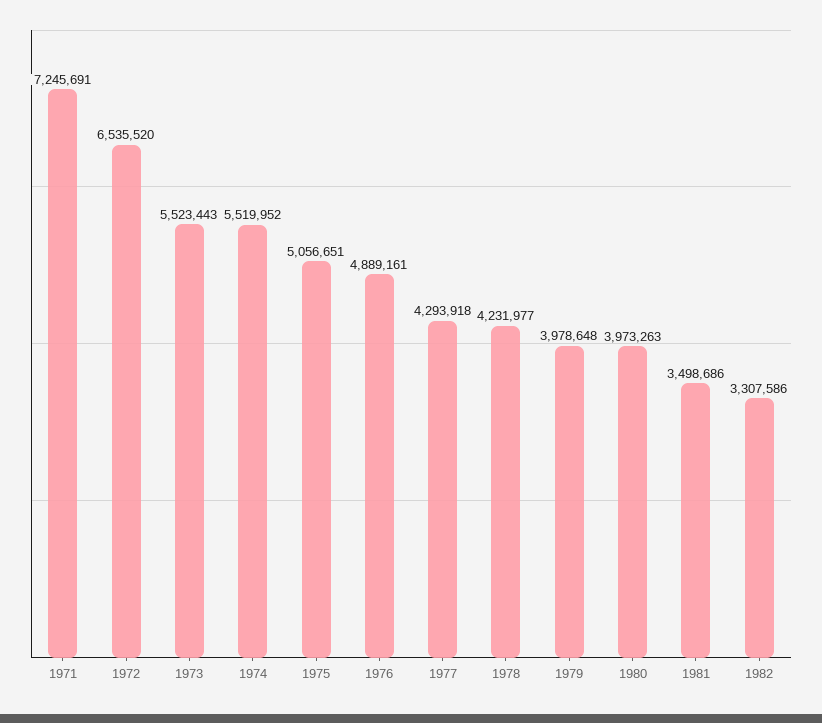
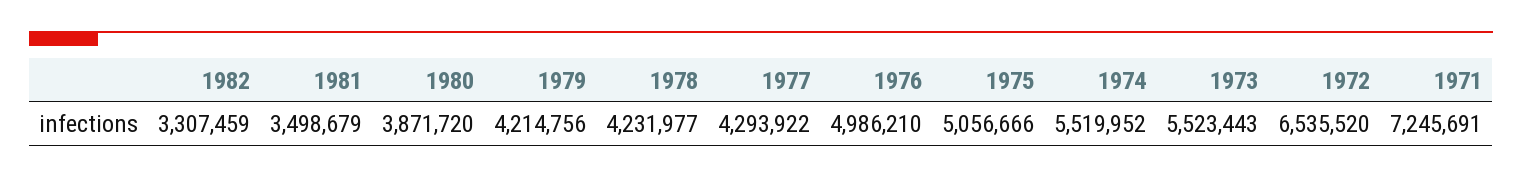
1975: 5056651 -> 5056666
1976: 4889161 -> 4986210
1977: 4293918 -> 4293922
1979: 3978648 -> 4214756
1980: 3973263 -> 3871720
1981: 3498686 -> 3498679
1982: 3307586 -> 3307459

